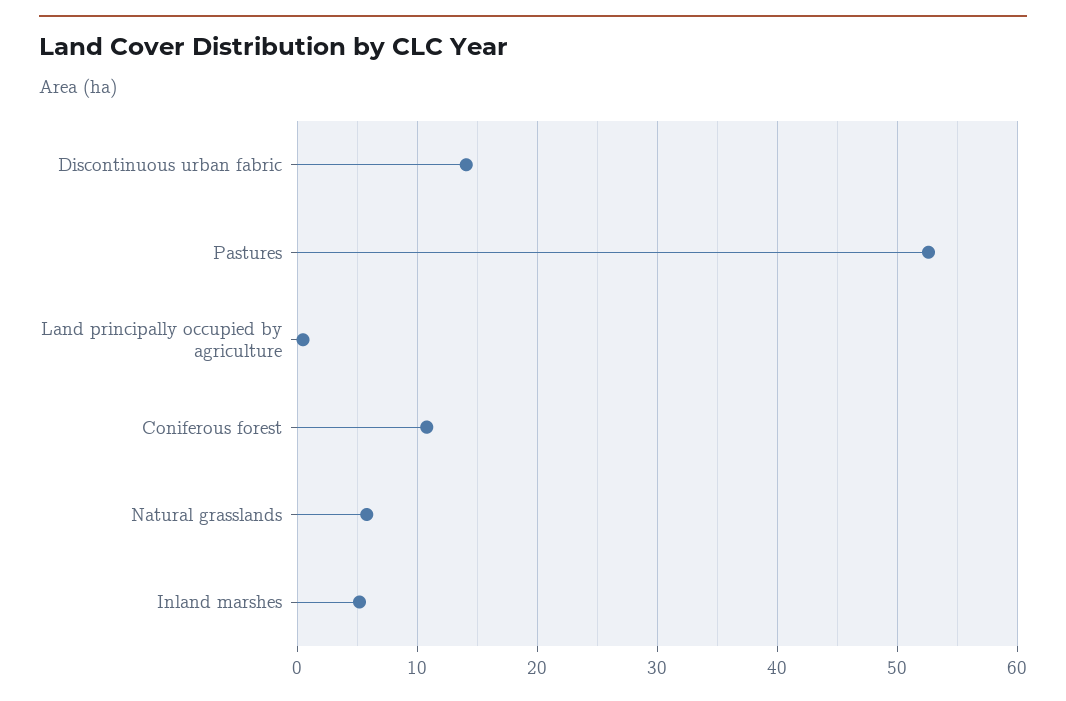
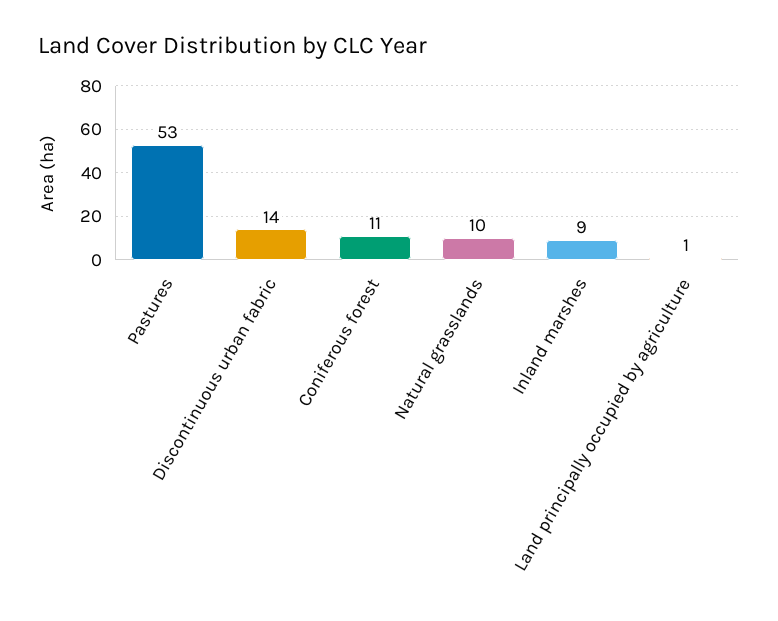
Natural grasslands: 6 -> 10
Inland marshes: 5 -> 9

